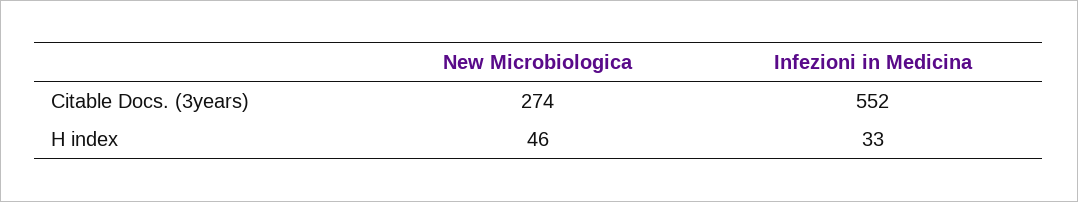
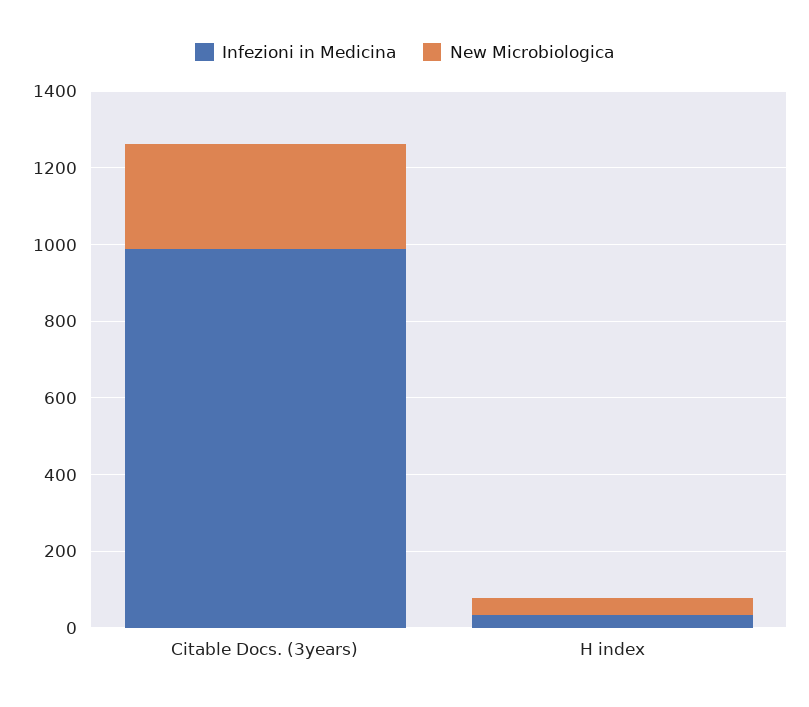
Infezioni in Medicina, Citable Docs. (3years): 552 -> 1000

